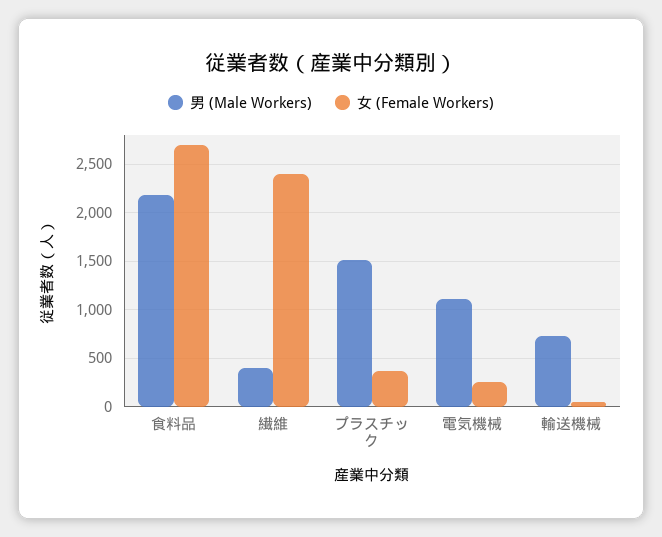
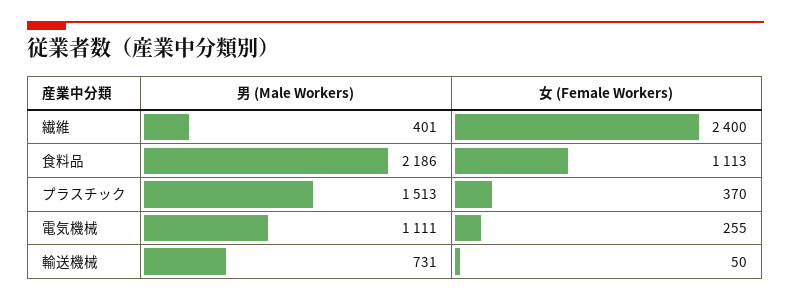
女 (Female Workers), 食料品: 2700 -> 1113

